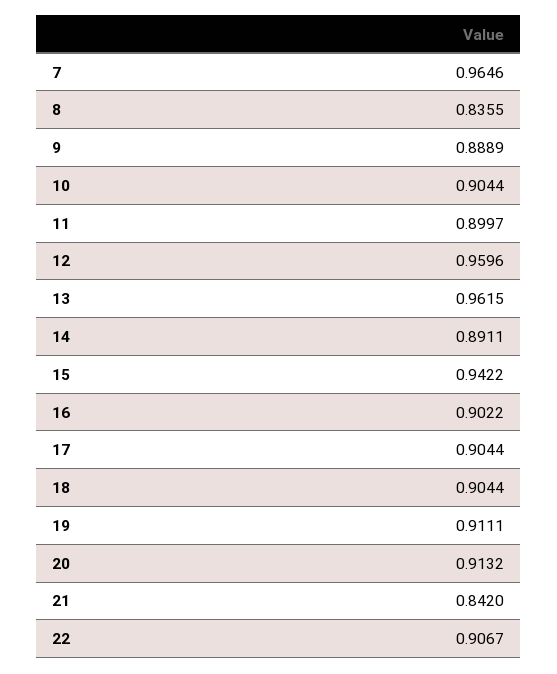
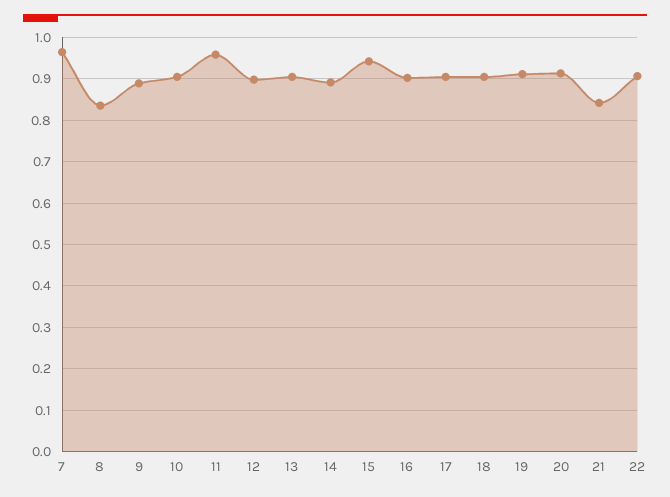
11: 0.8997 -> 0.96
12: 0.9596 -> 0.9
13: 0.9615 -> 0.9

